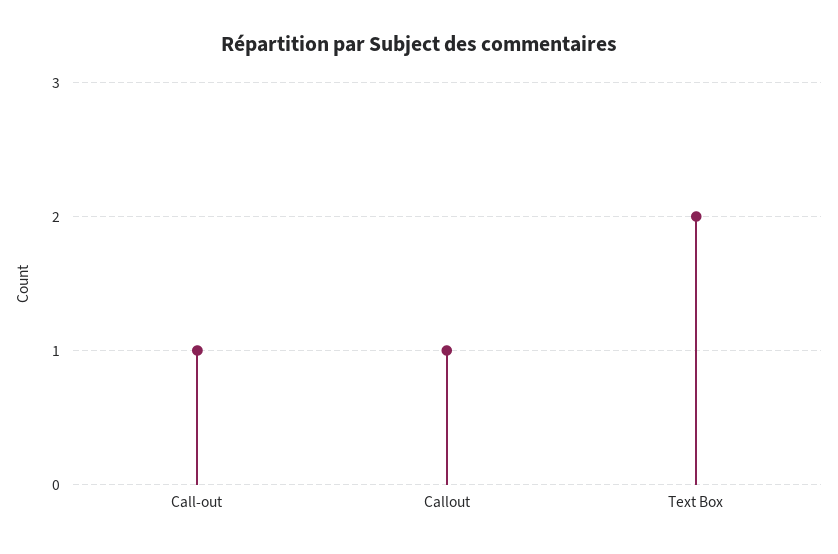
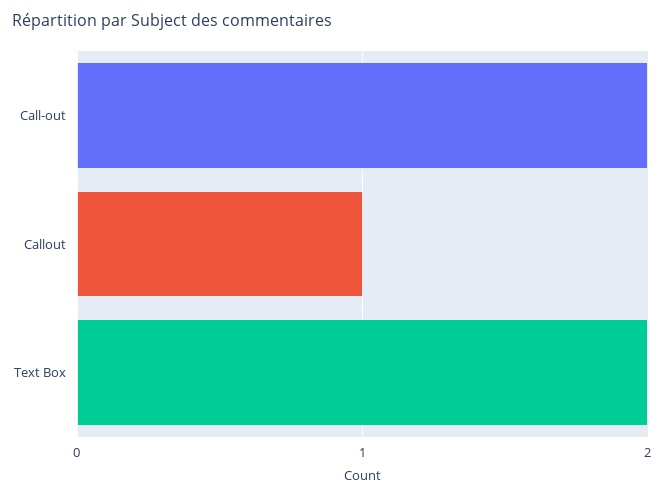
Call-out: 1 -> 2

